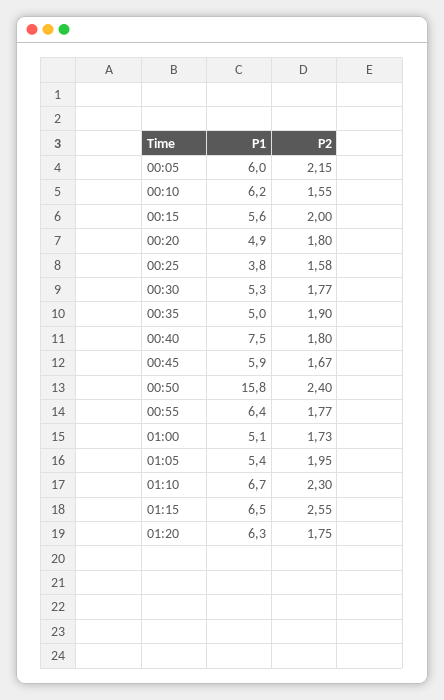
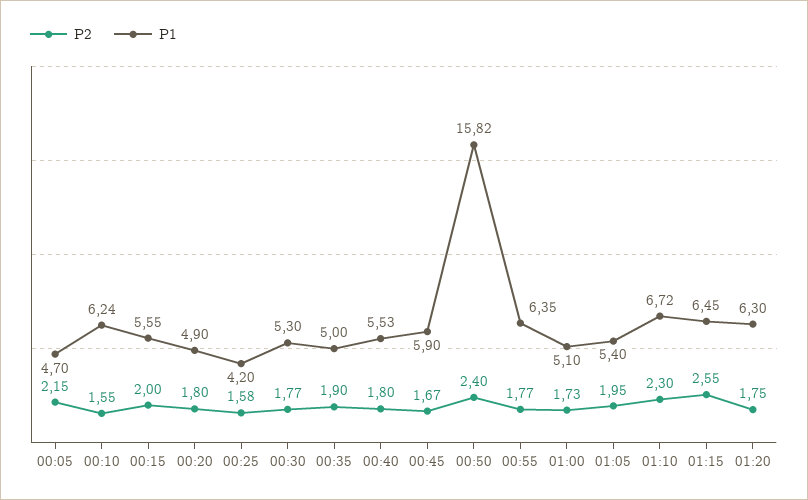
P1, 00:05: 6 -> 4.7
P1, 00:25: 3.8 -> 4.2
P1, 00:40: 7.5 -> 5.53

